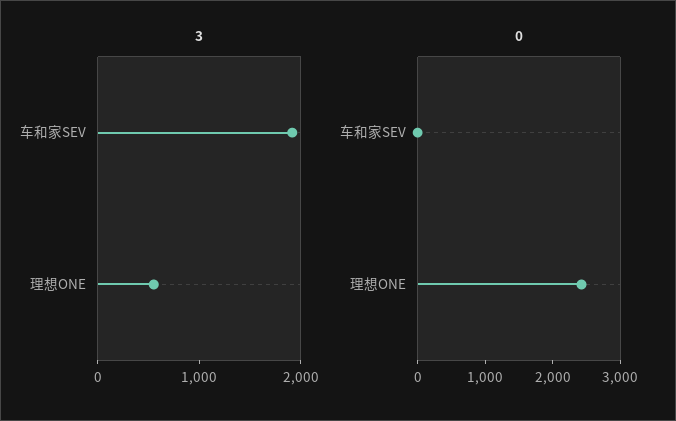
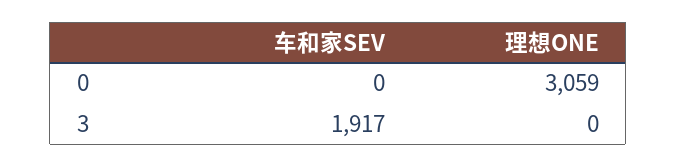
3, 理想ONE: 600 -> 0
0, 理想ONE: 2400 -> 3059

